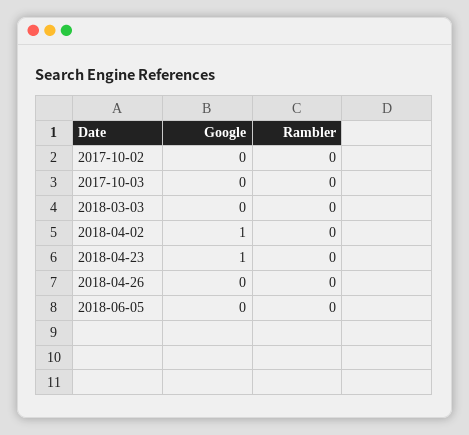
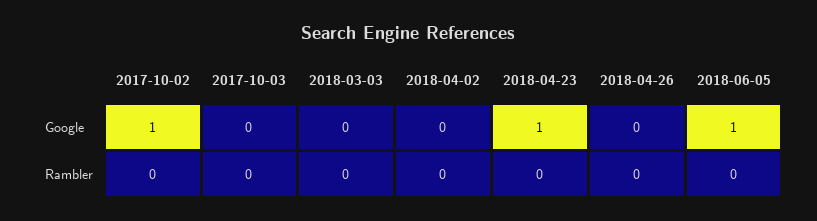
Google, 2017-10-02: 0 -> 1
Google, 2018-04-02: 1 -> 0
Google, 2018-06-05: 0 -> 1

